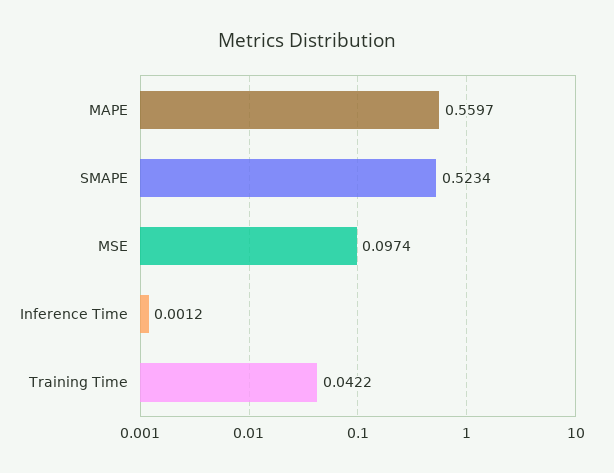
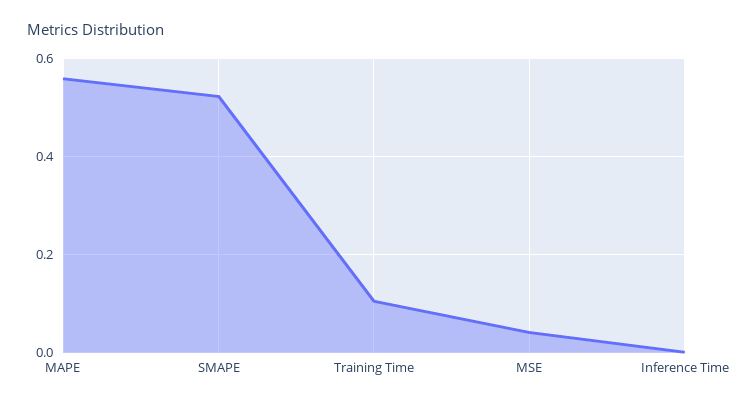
MSE: 0.0974 -> 0.04
Training Time: 0.0422 -> 0.1

